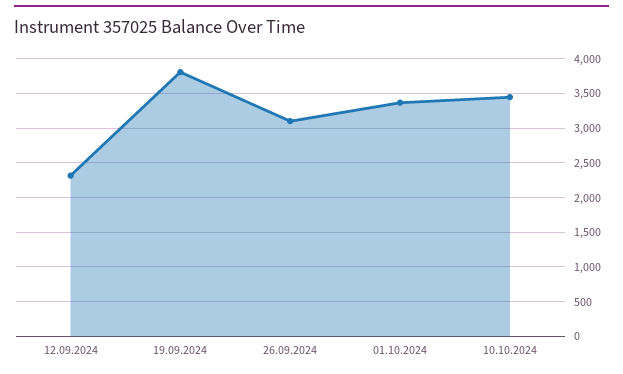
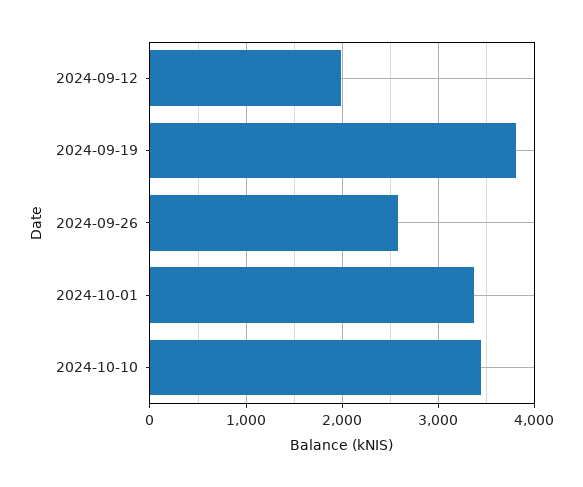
12.09.2024: 2300 -> 2000
26.09.2024: 3100 -> 2600

